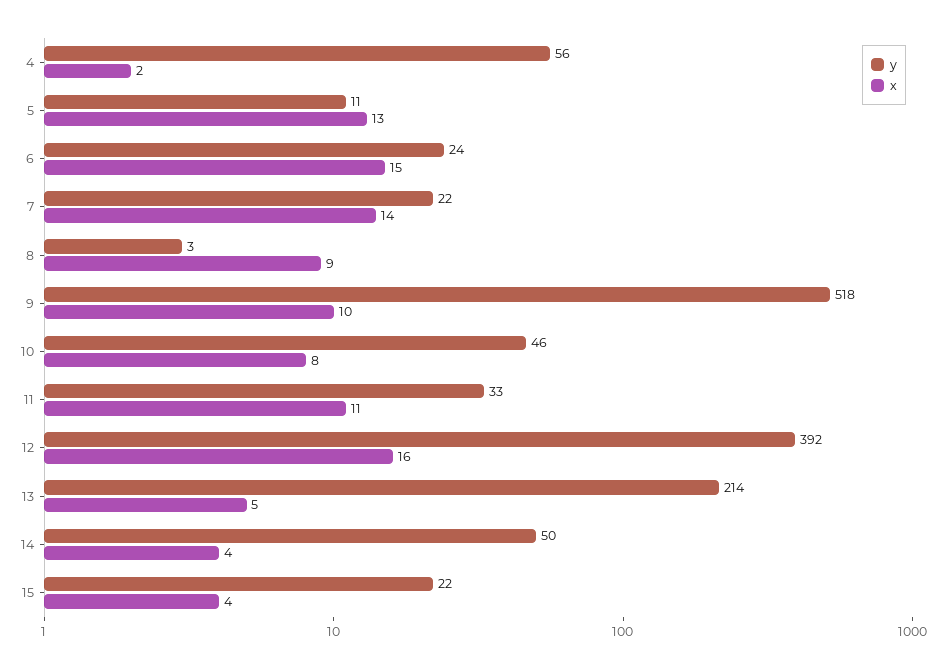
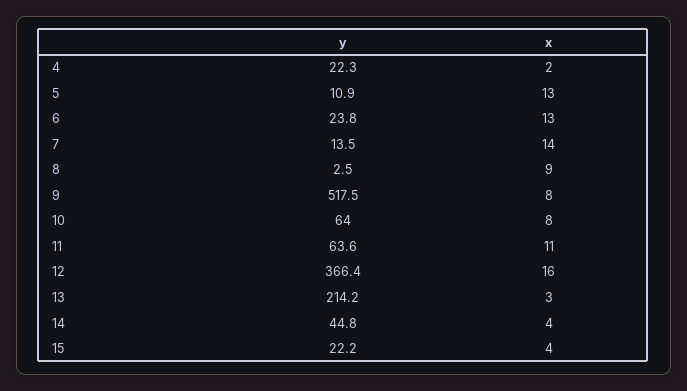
y, 4: 56 -> 22.3
x, 6: 15 -> 13
y, 7: 22 -> 13.5
x, 9: 10 -> 8
y, 10: 46 -> 64
y, 11: 33 -> 63.6
y, 12: 392 -> 366.4
x, 13: 5 -> 3
y, 14: 50 -> 44.8

